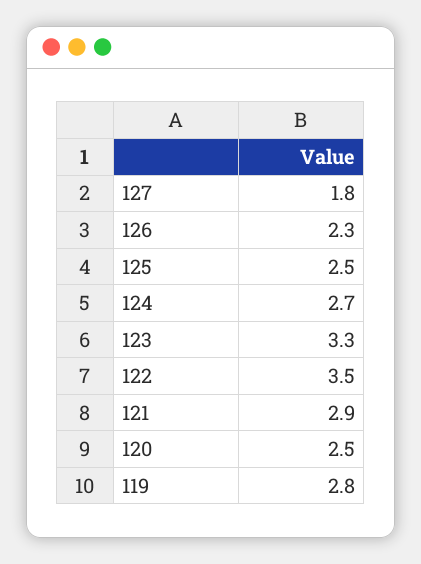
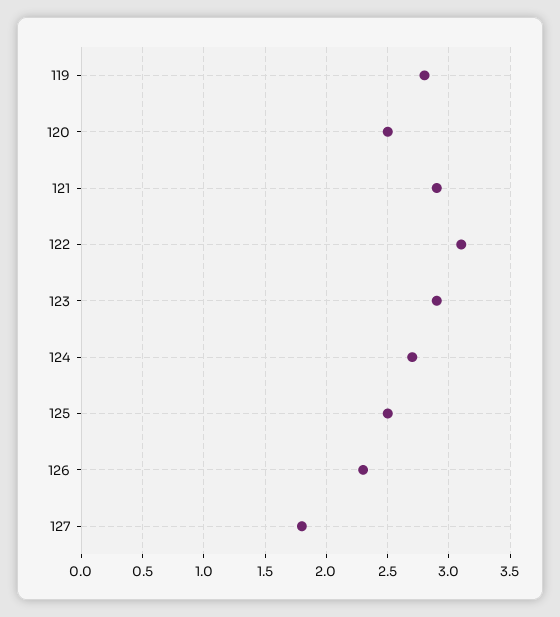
123: 3.3 -> 2.9
122: 3.5 -> 3.1

